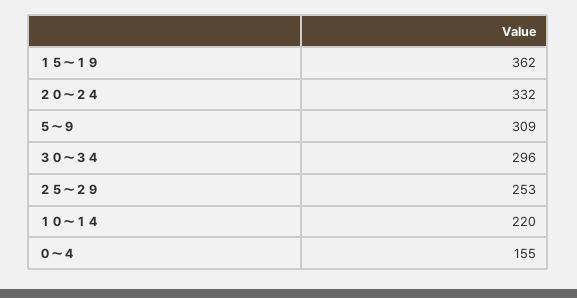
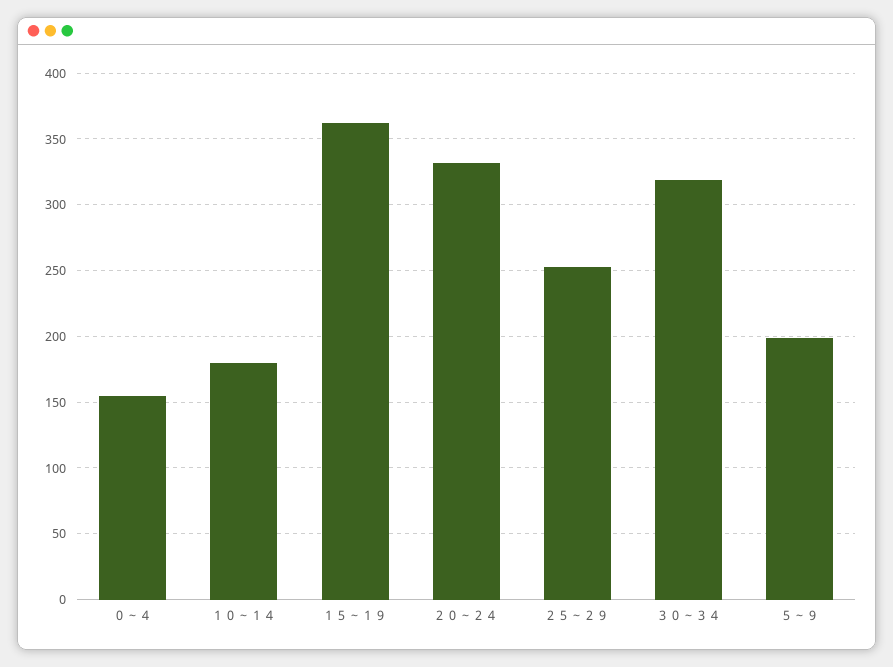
５～９: 309 -> 200
３０～３４: 296 -> 320
１０～１４: 220 -> 180

